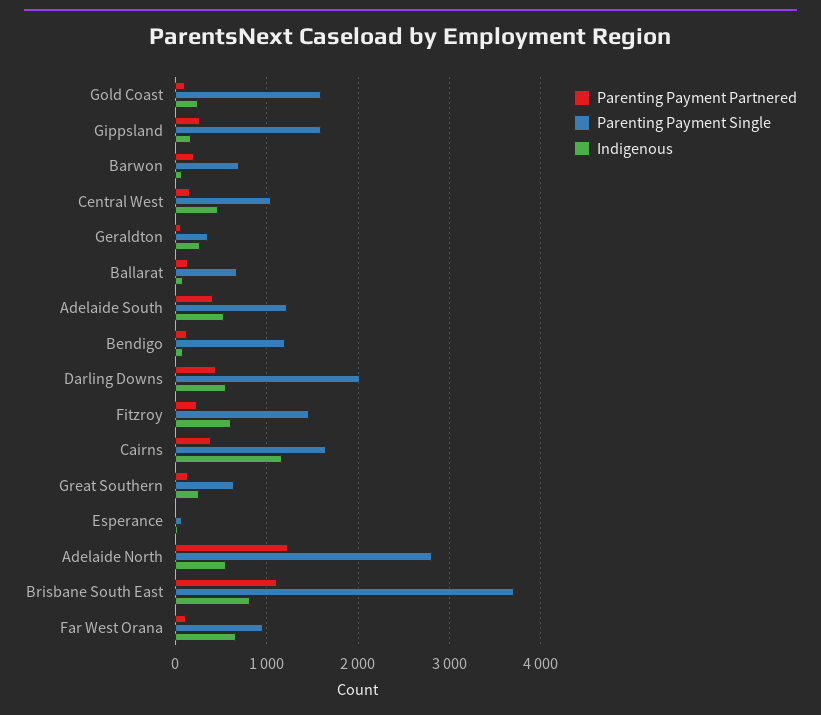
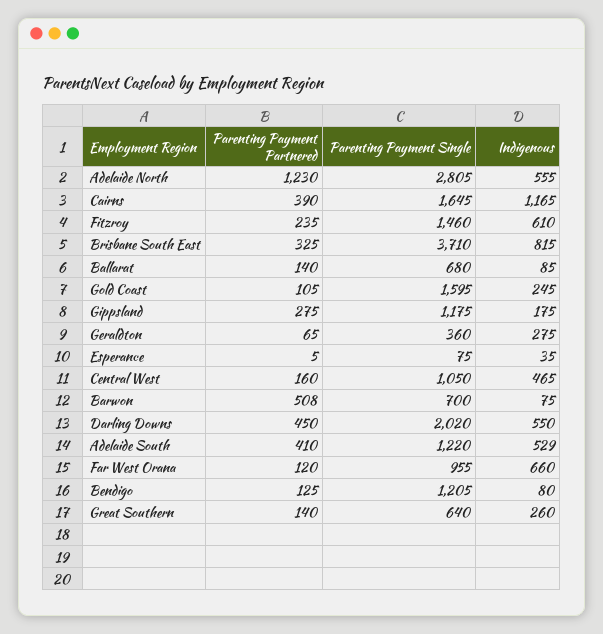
Parenting Payment Single, Gippsland: 1600 -> 1175
Parenting Payment Partnered, Barwon: 200 -> 508
Parenting Payment Partnered, Brisbane South East: 1100 -> 325

